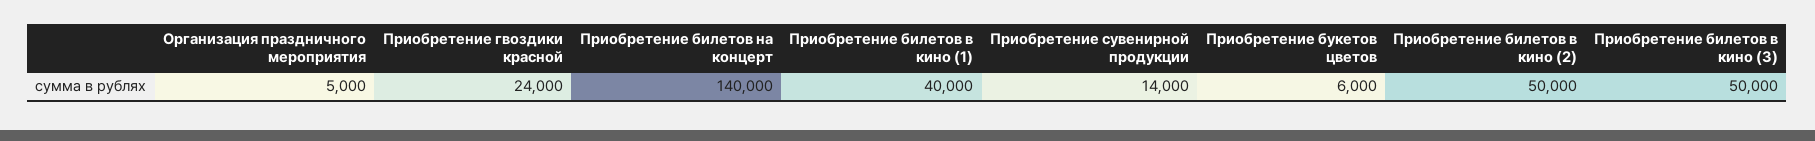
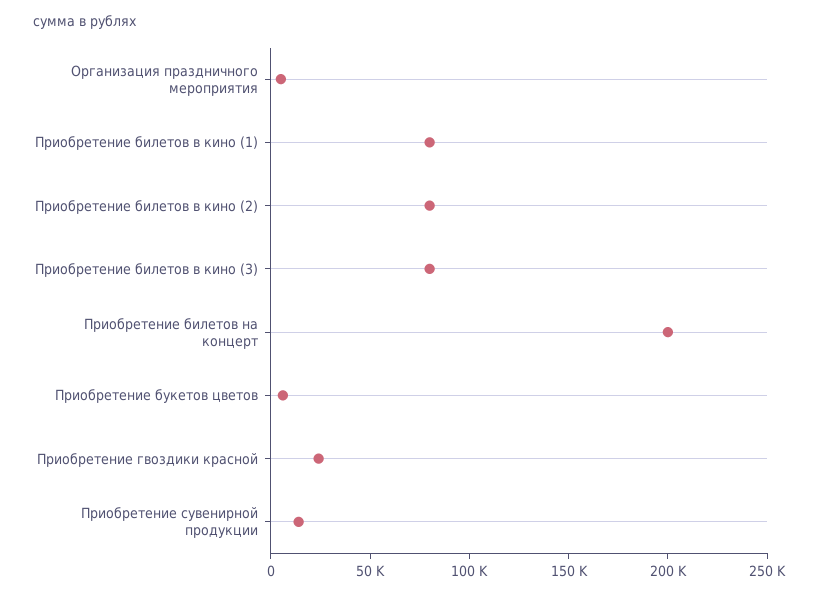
Приобретение билетов на концерт: 140000 -> 200000
Приобретение билетов в кино (1): 40000 -> 80000
Приобретение билетов в кино (2): 50000 -> 80000
Приобретение билетов в кино (3): 50000 -> 80000

